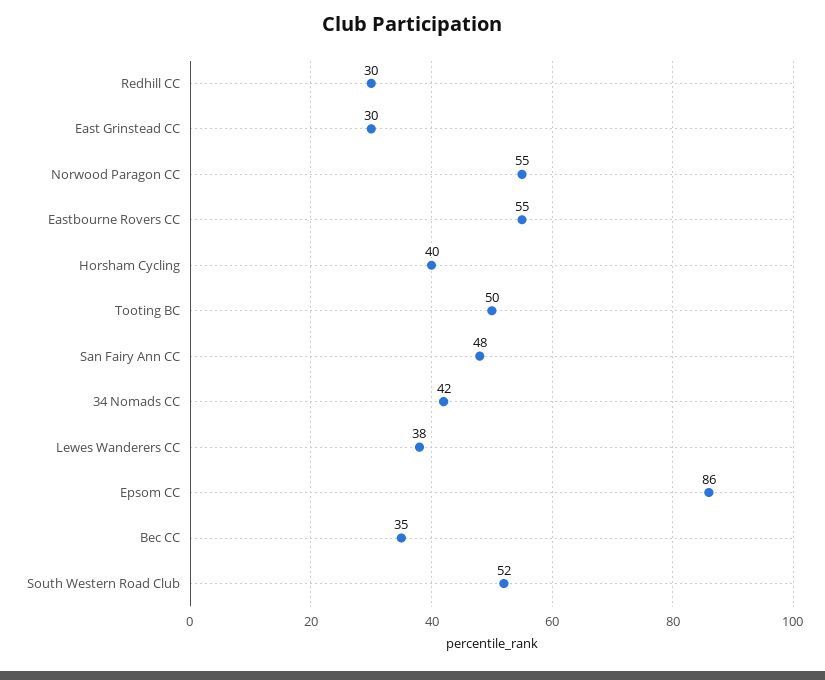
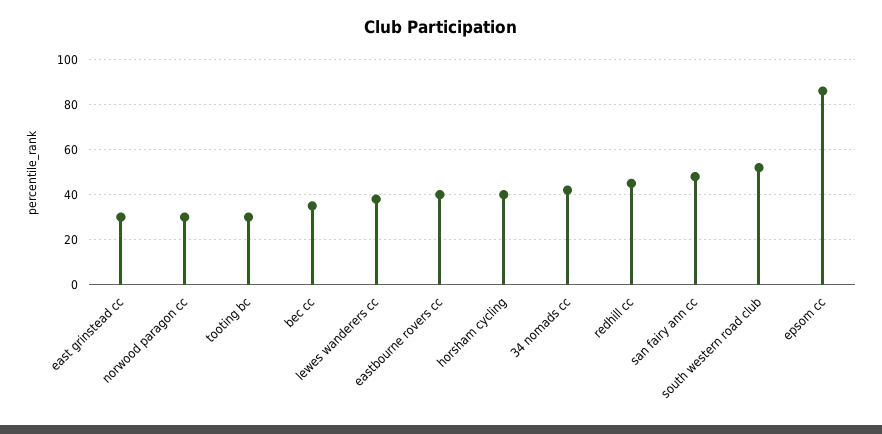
Redhill CC: 30 -> 45
Norwood Paragon CC: 55 -> 30
Eastbourne Rovers CC: 55 -> 40
Tooting BC: 50 -> 30

